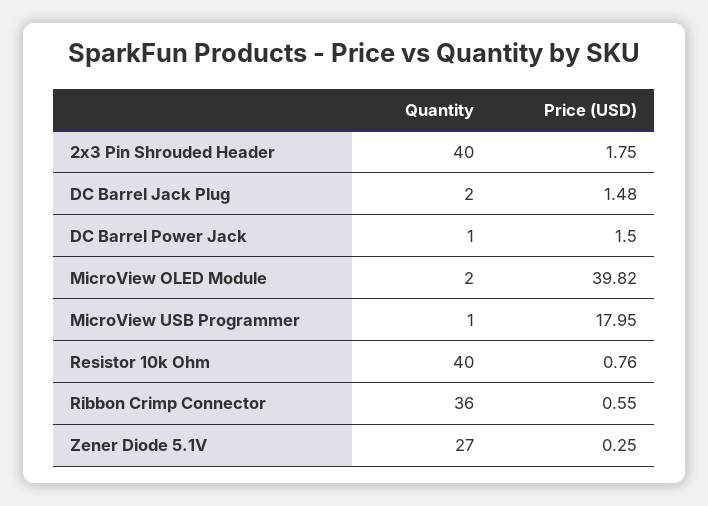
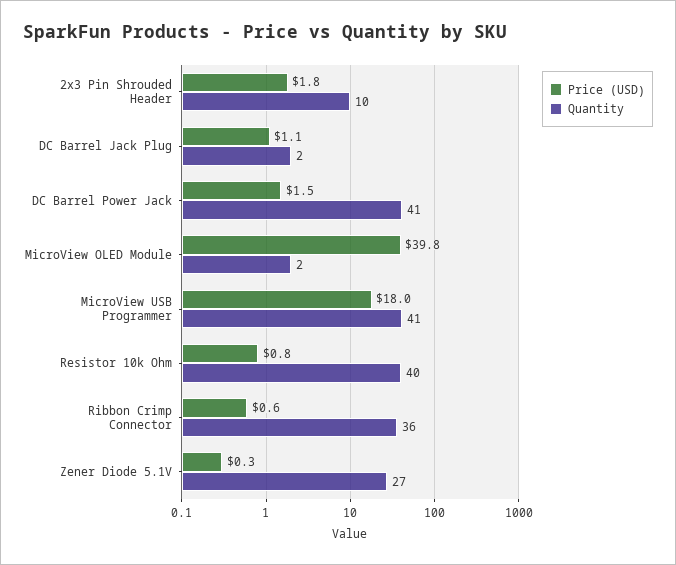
Quantity, 2x3 Pin Shrouded Header: 40 -> 10
Price (USD), DC Barrel Jack Plug: 1.48 -> 1.1
Quantity, DC Barrel Power Jack: 1 -> 41
Quantity, MicroView USB Programmer: 1 -> 41

